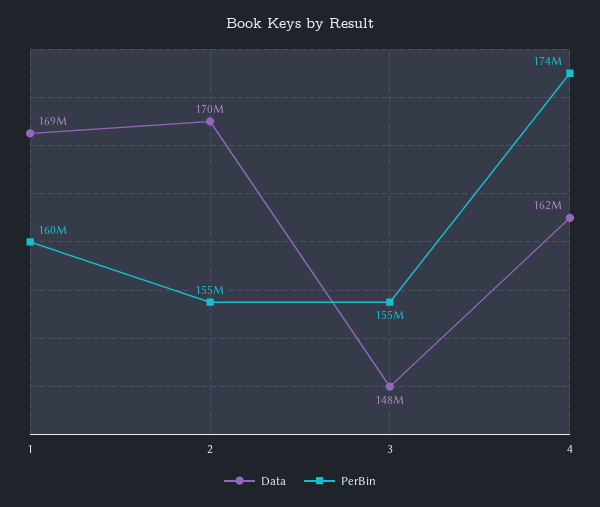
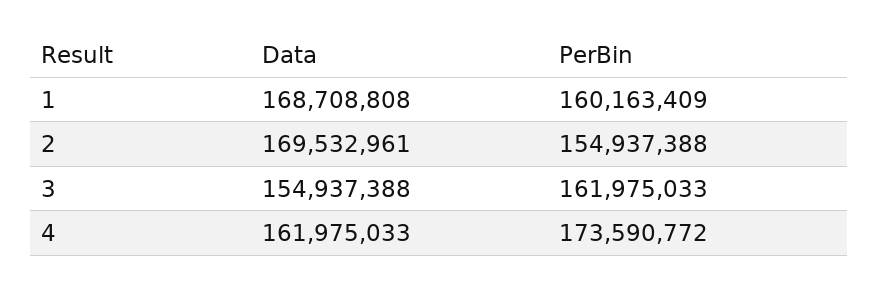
Data, 3: 148000000 -> 154937388
PerBin, 3: 155000000 -> 161975033

